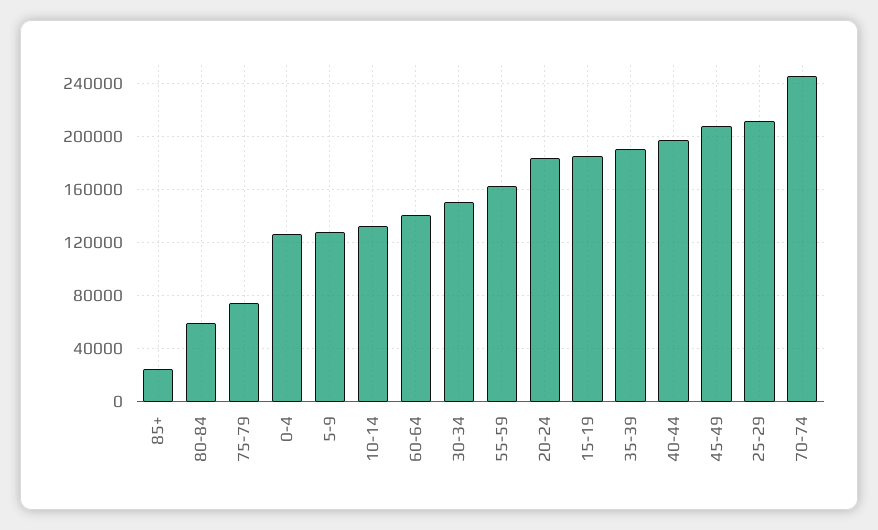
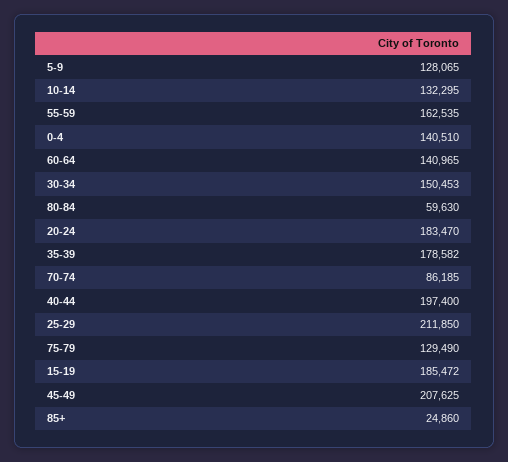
75-79: 75000 -> 129490
0-4: 125000 -> 140510
35-39: 190000 -> 178582
70-74: 245000 -> 86185

